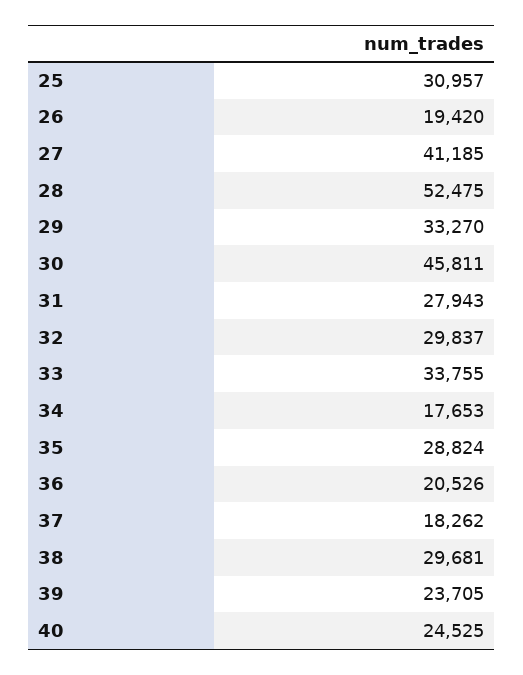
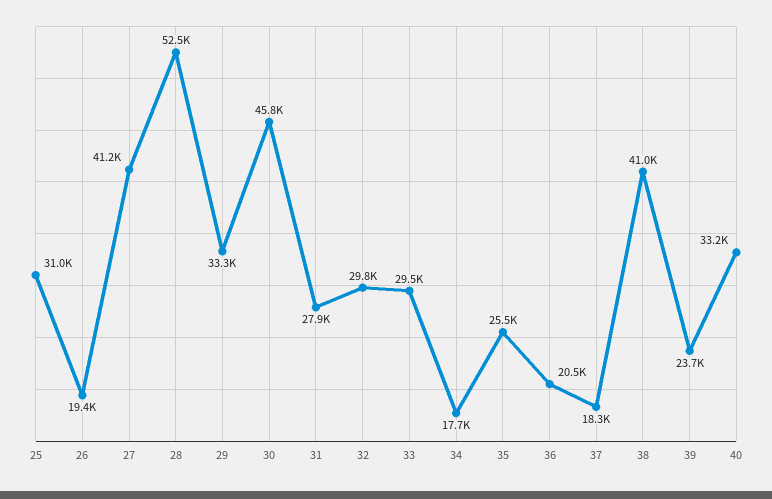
33: 33755 -> 29500
35: 28824 -> 25500
38: 29681 -> 41000
40: 24525 -> 33200

